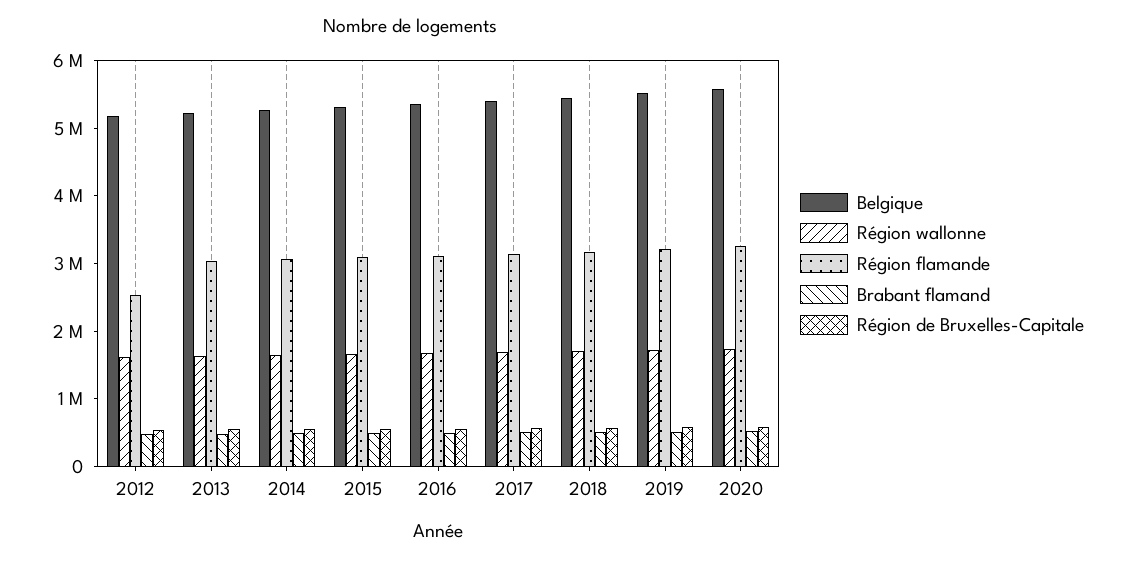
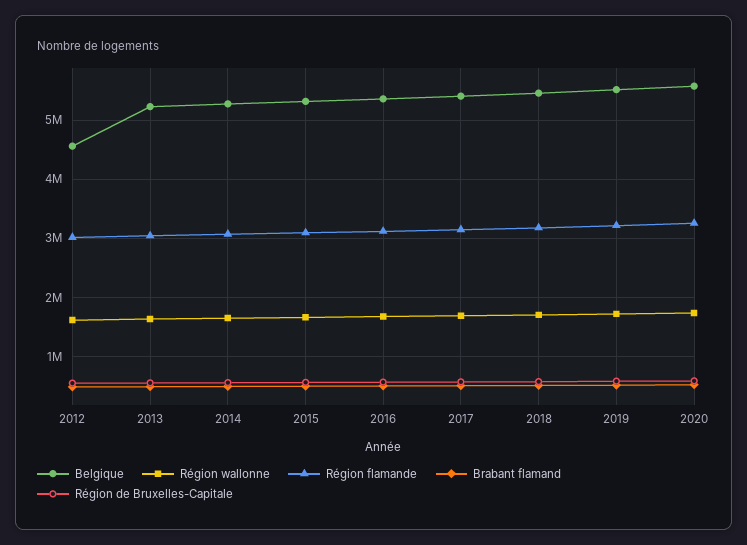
Belgique, 2012: 5200000 -> 4600000
Région flamande, 2012: 2600000 -> 3000000

